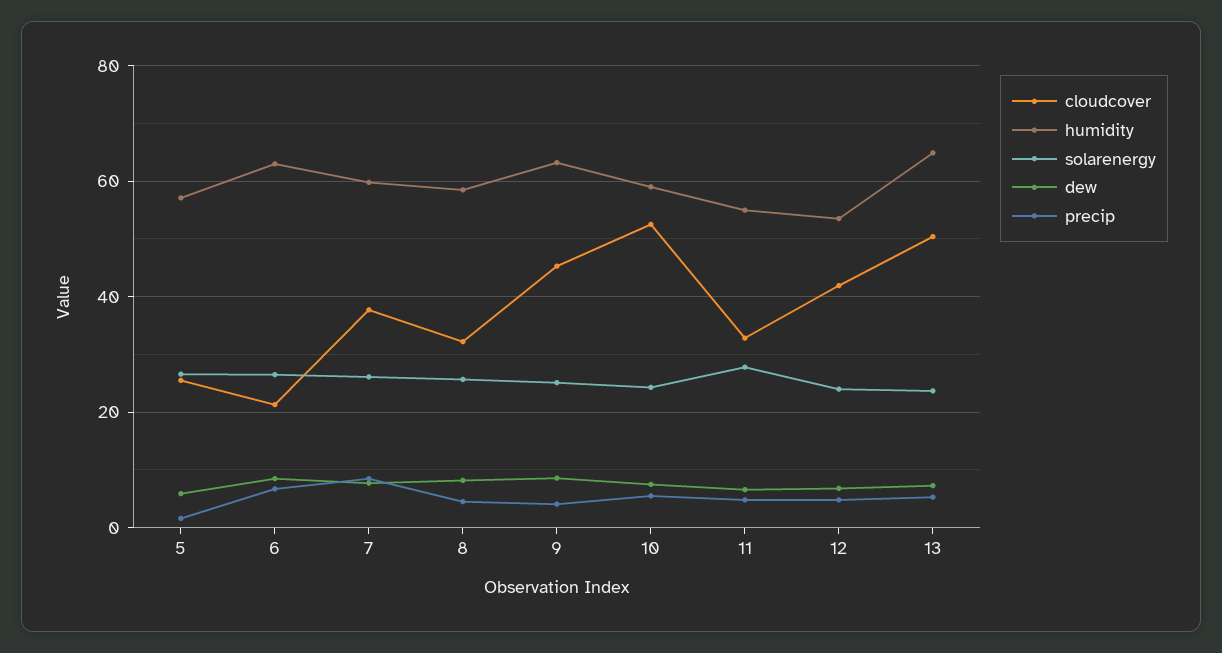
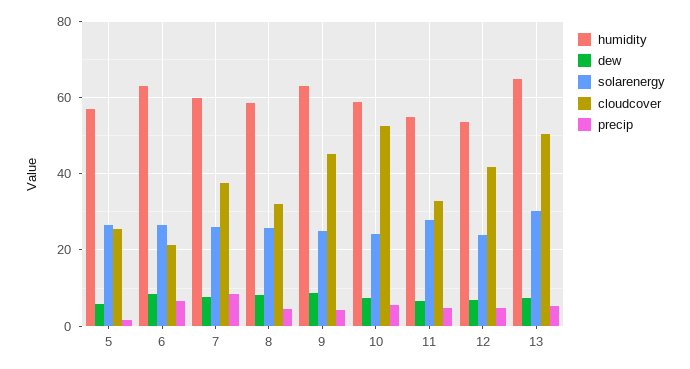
solarenergy, 13: 24 -> 30

